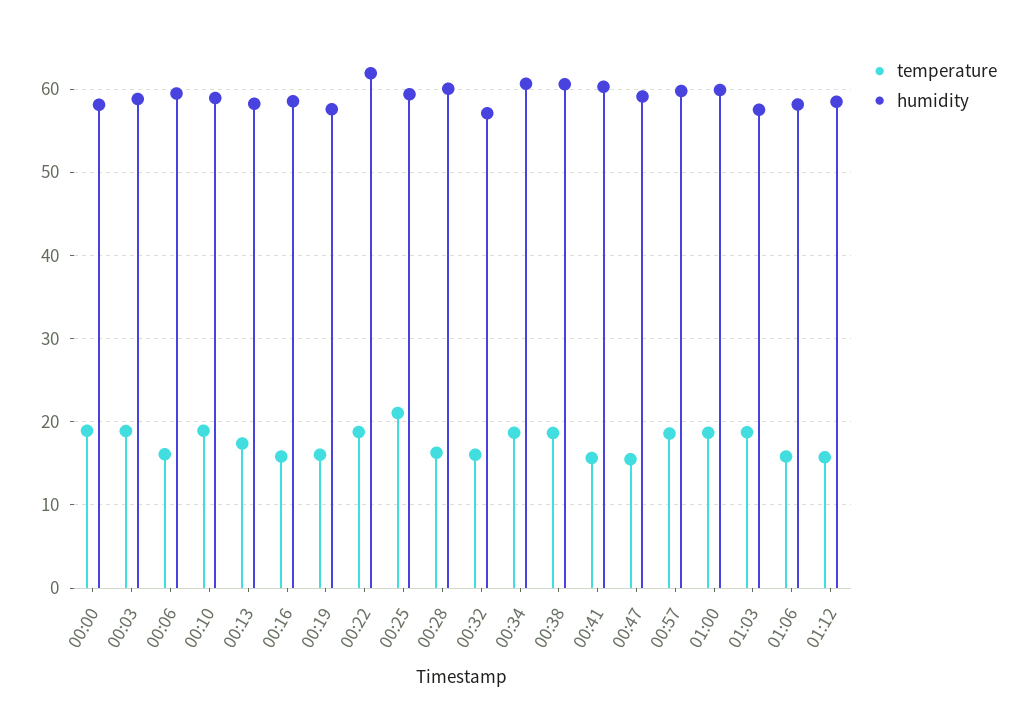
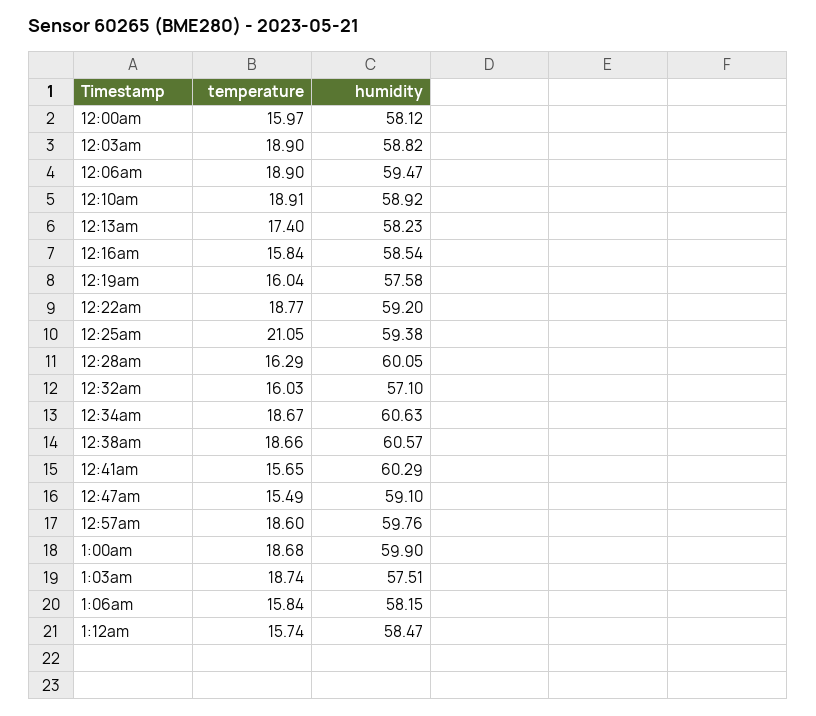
temperature, 00:00: 19 -> 15.97
temperature, 00:06: 16 -> 18.9
humidity, 00:22: 62 -> 59.2

